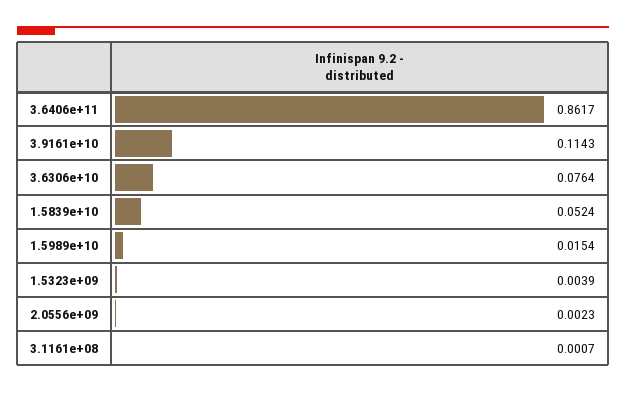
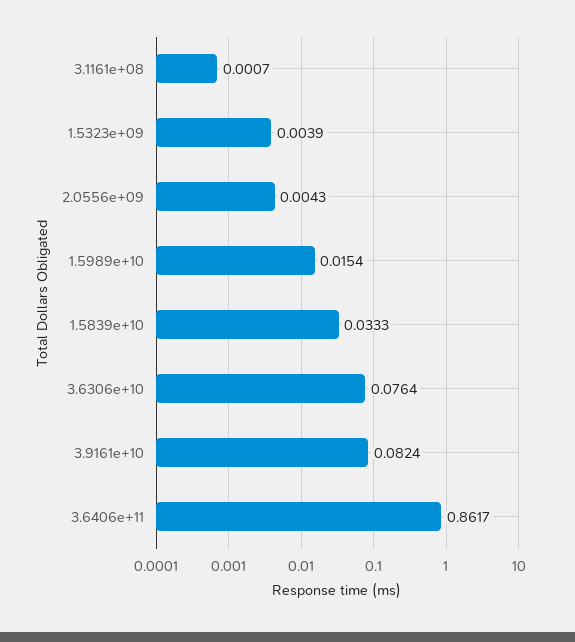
3.9161e+10: 0.1143 -> 0.0824
1.5839e+10: 0.0524 -> 0.0333
2.0556e+09: 0.0023 -> 0.0043

